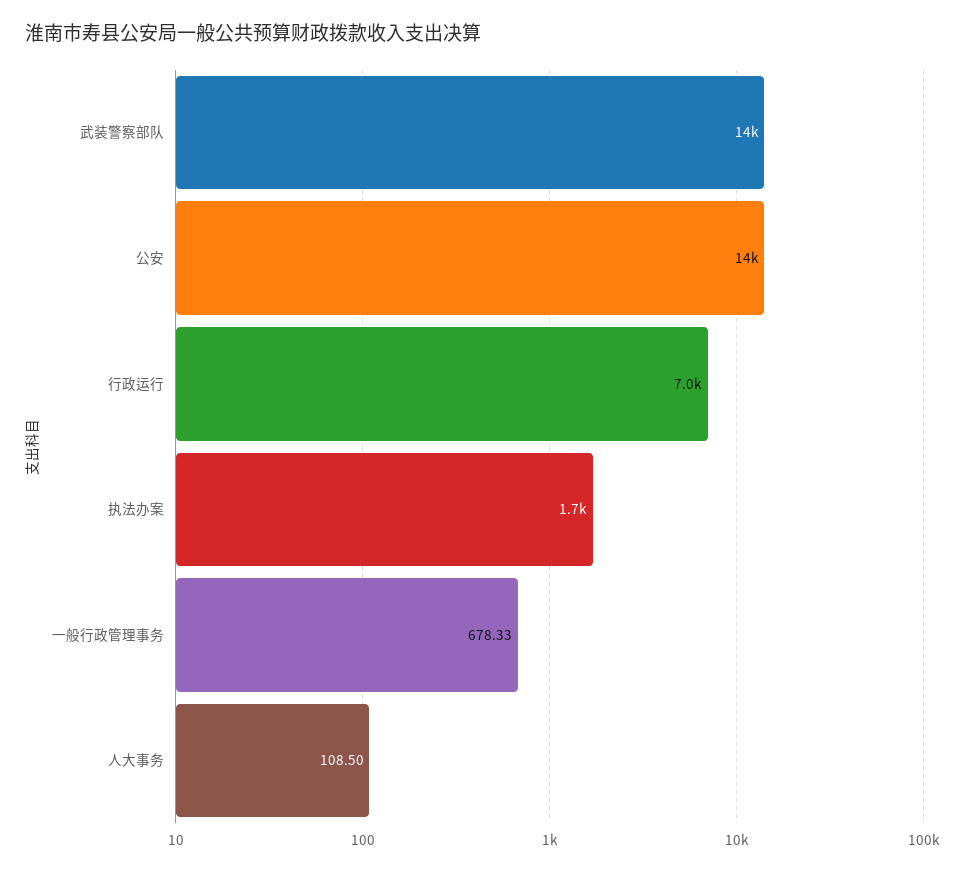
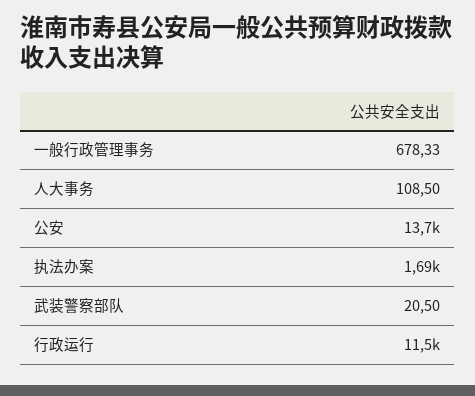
武装警察部队: 14000 -> 20.5
行政运行: 7000 -> 11500

